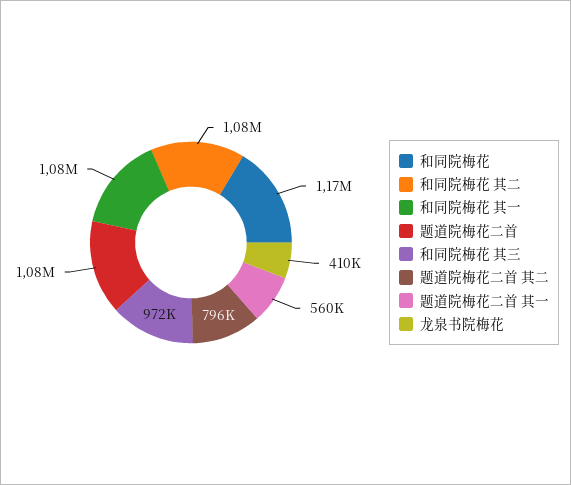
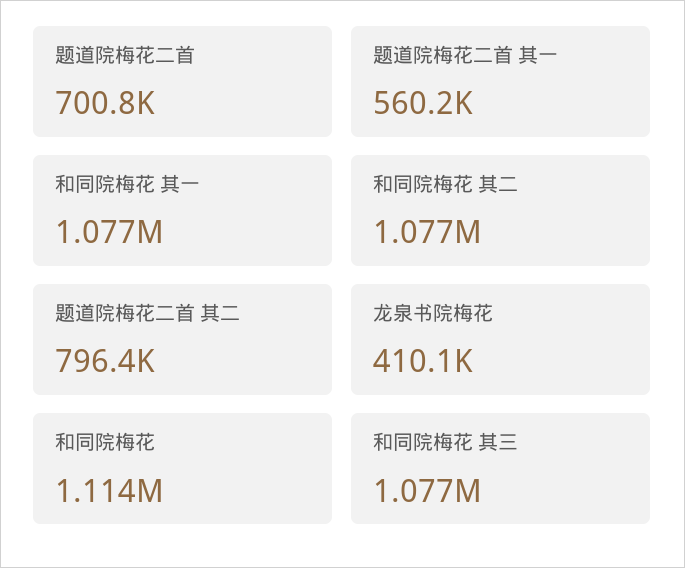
和同院梅花: 1170000 -> 1114000
题道院梅花二首: 1080000 -> 700800
和同院梅花 其三: 972000 -> 1077000

